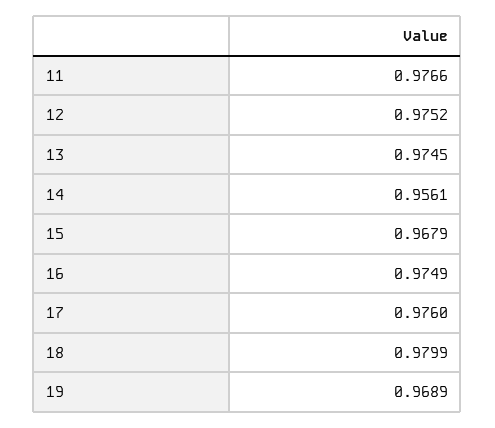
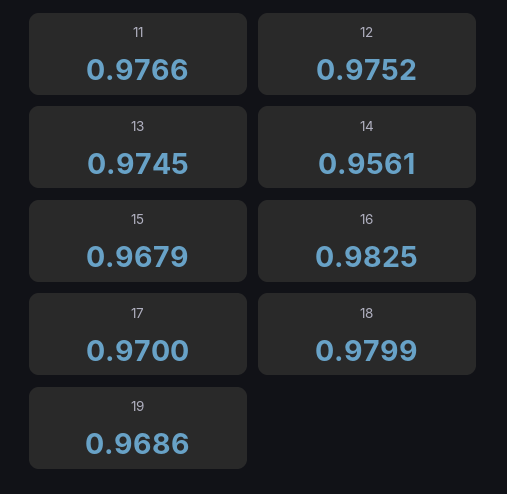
16: 0.9749 -> 0.9825
17: 0.976 -> 0.97
19: 0.9689 -> 0.9686

